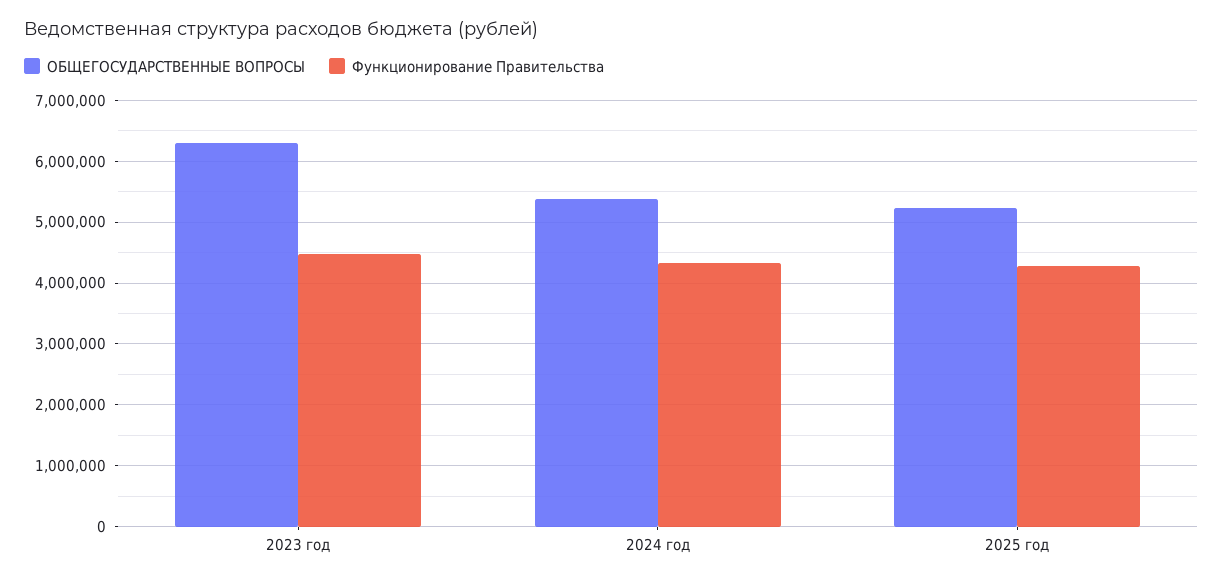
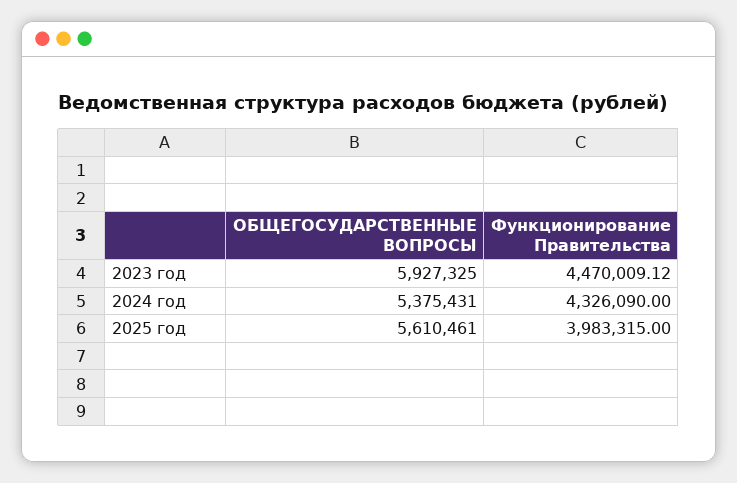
ОБЩЕГОСУДАРСТВЕННЫЕ ВОПРОСЫ, 2023 год: 6300000 -> 5927325
ОБЩЕГОСУДАРСТВЕННЫЕ ВОПРОСЫ, 2025 год: 5200000 -> 5610461
Функционирование Правительства, 2025 год: 4300000 -> 3983315

